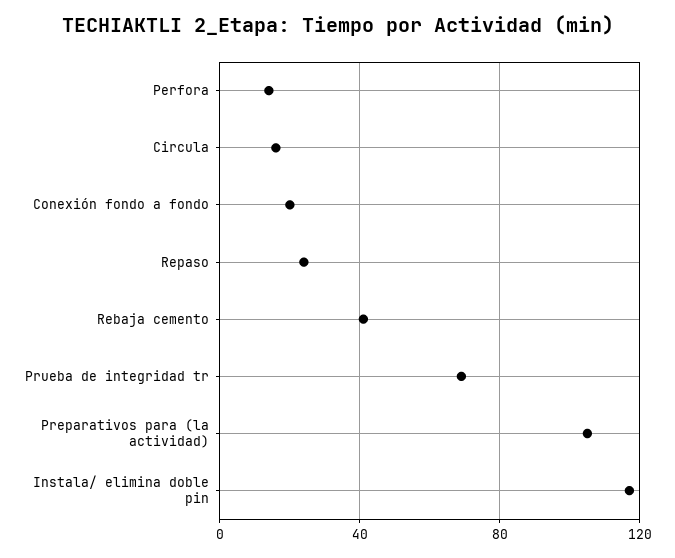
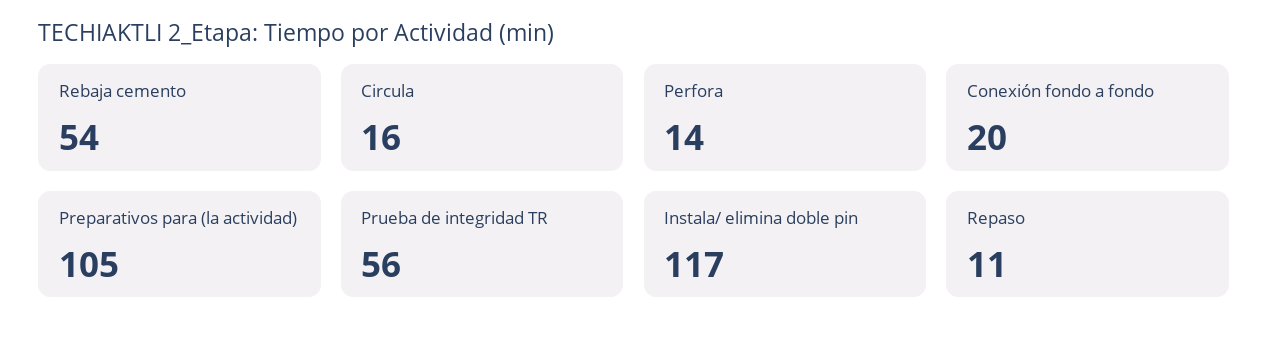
Repaso: 25 -> 11
Rebaja cemento: 40 -> 54
Prueba de integridad tr: 70 -> 56

